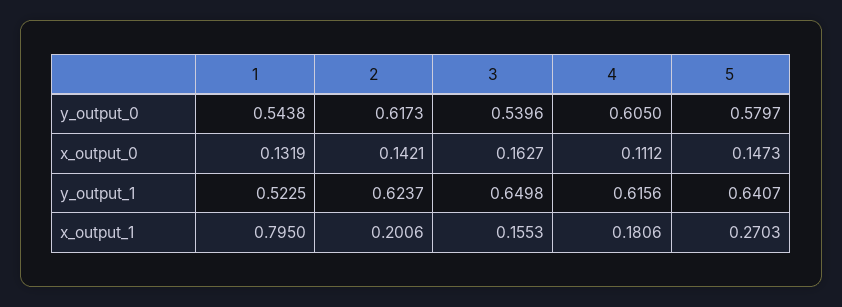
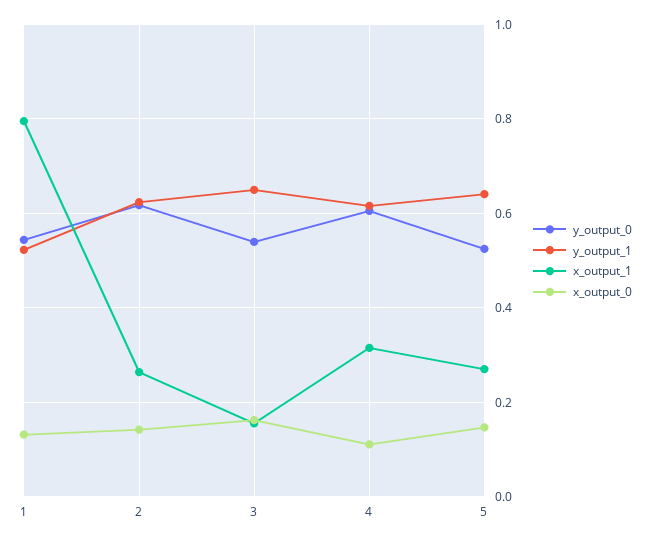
y_output_0, 5: 0.5797 -> 0.52
x_output_1, 2: 0.2006 -> 0.26
x_output_1, 4: 0.1806 -> 0.32

